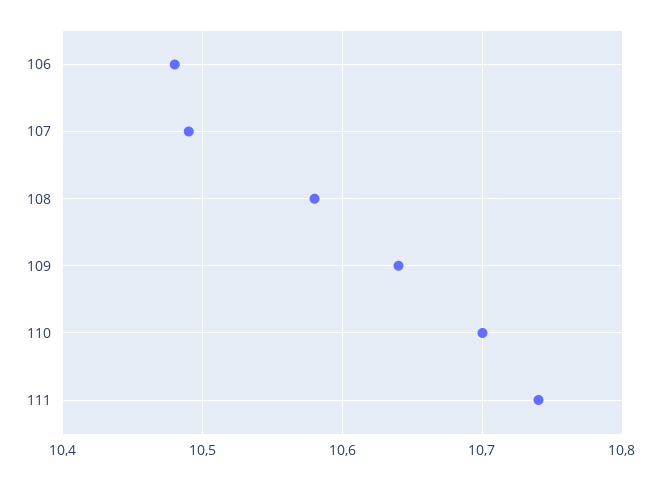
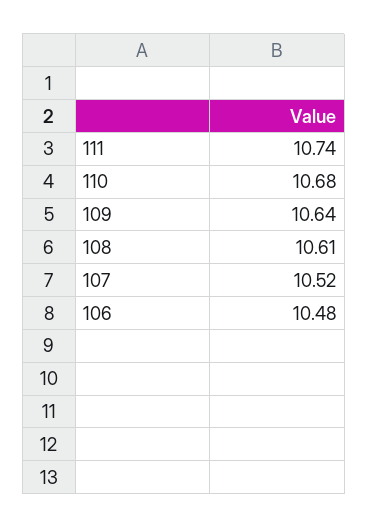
107: 10.49 -> 10.52
108: 10.58 -> 10.61
110: 10.7 -> 10.68

